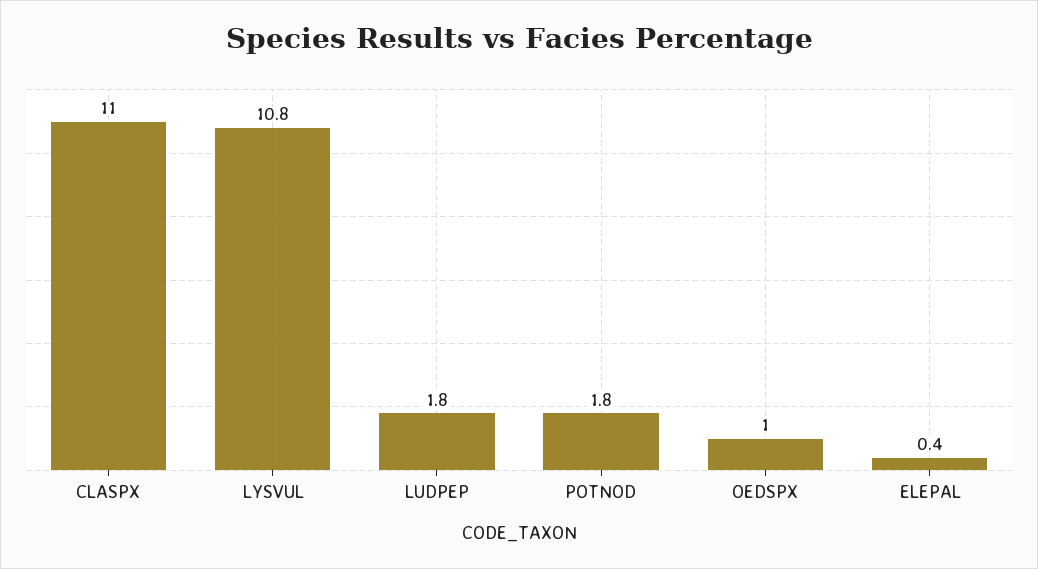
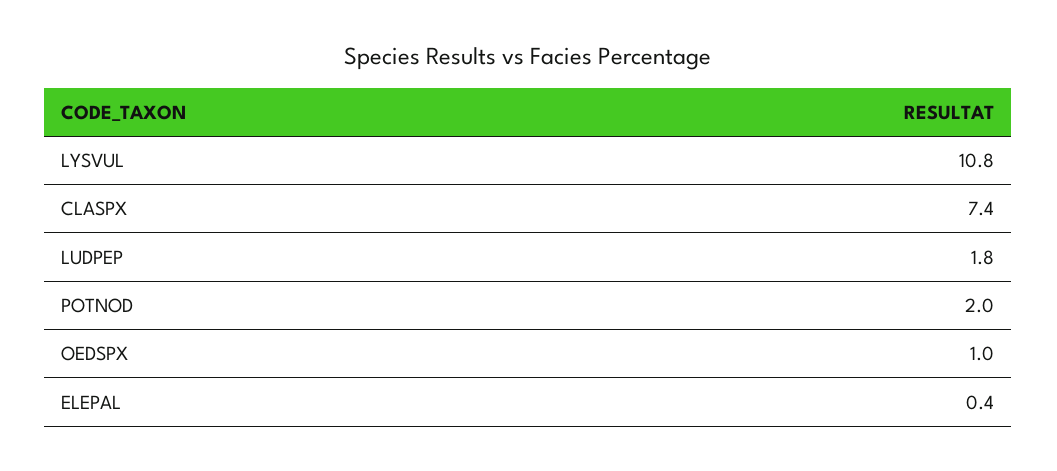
CLASPX: 11 -> 7.4
POTNOD: 1.8 -> 2

